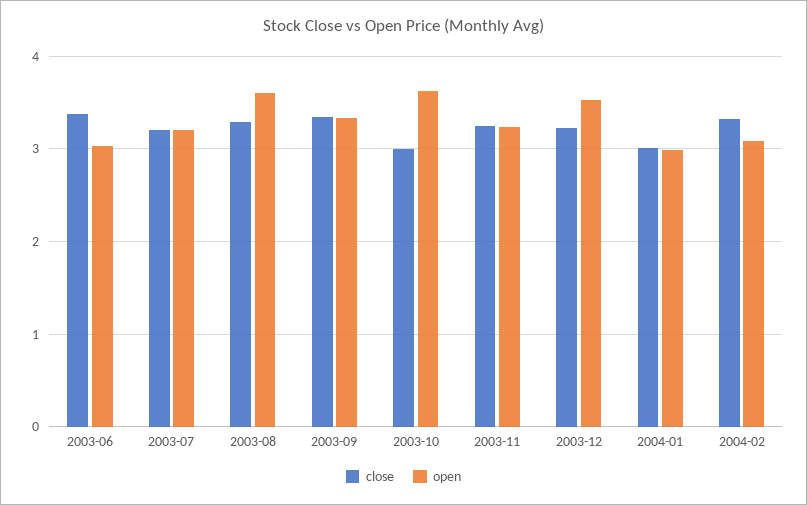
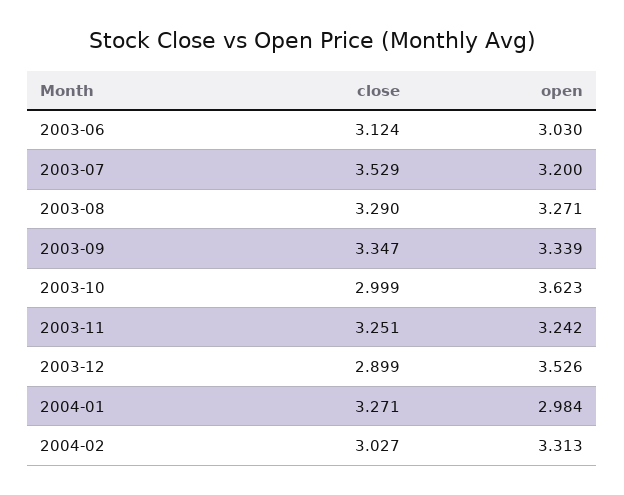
close, 2003-06: 3.4 -> 3.124
close, 2003-07: 3.2 -> 3.529
open, 2003-08: 3.6 -> 3.271
close, 2003-12: 3.2 -> 2.899
close, 2004-01: 3 -> 3.271
close, 2004-02: 3.3 -> 3.027
open, 2004-02: 3.1 -> 3.313

